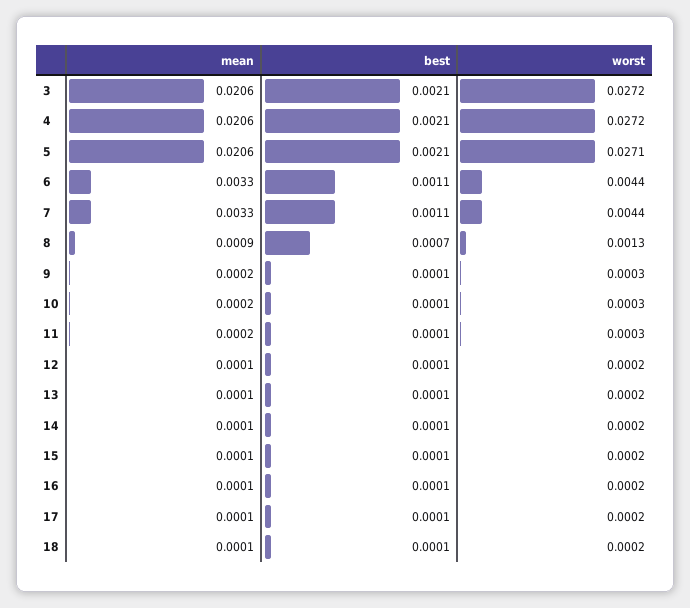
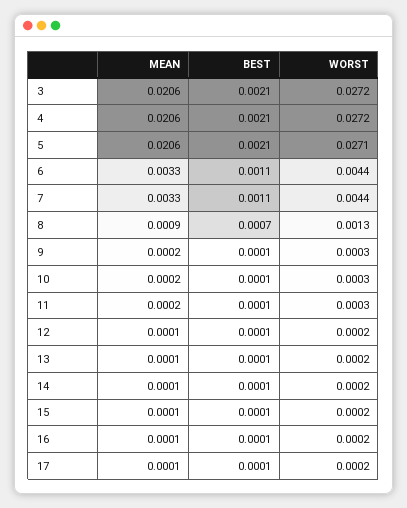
mean, 18: 0.0001 -> none
best, 18: 0.0001 -> none
worst, 18: 0.0002 -> none

